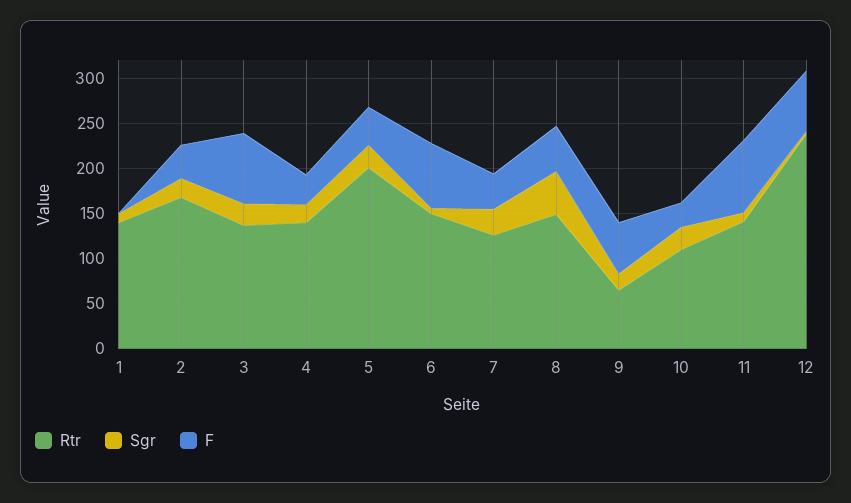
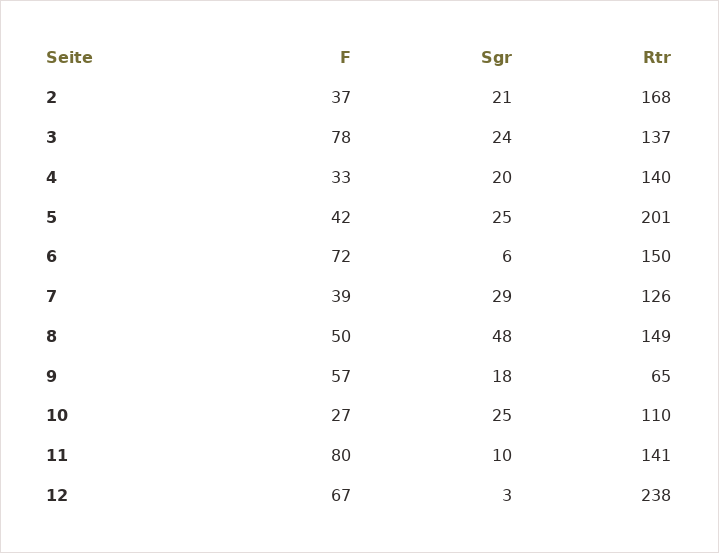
Rtr, 1: 140 -> none
Sgr, 1: 10 -> none
F, 1: 0 -> none

